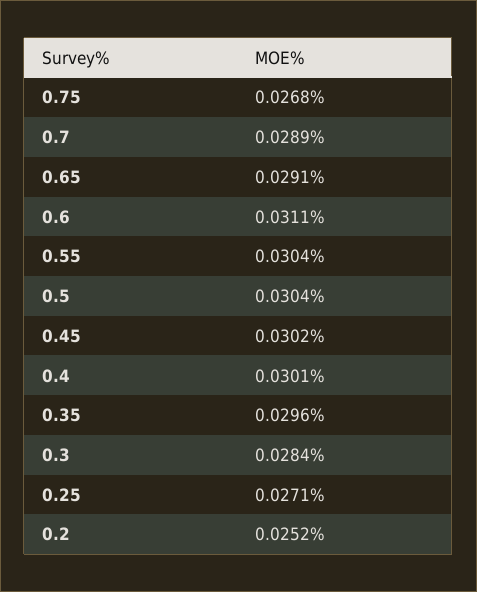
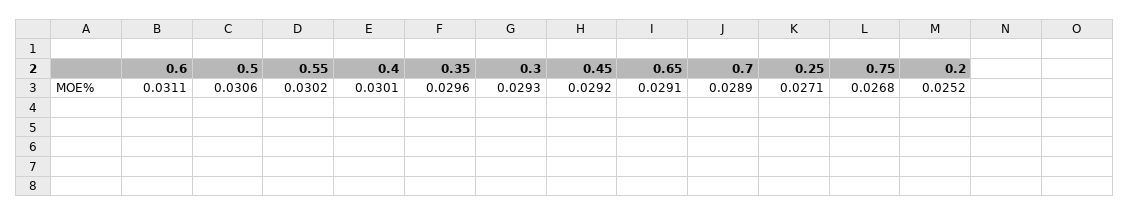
0.55: 0.0304 -> 0.0302
0.5: 0.0304 -> 0.0306
0.45: 0.0302 -> 0.0292
0.3: 0.0284 -> 0.0293

